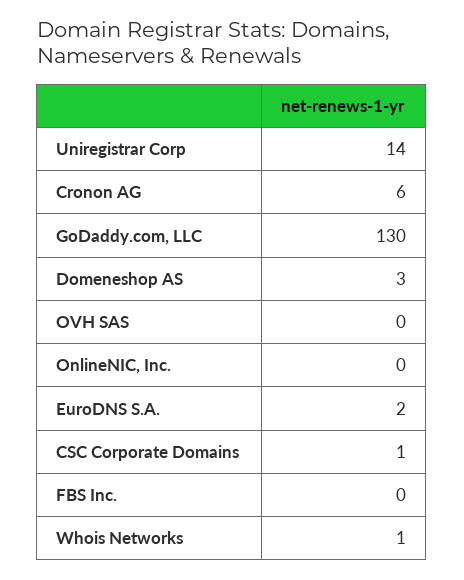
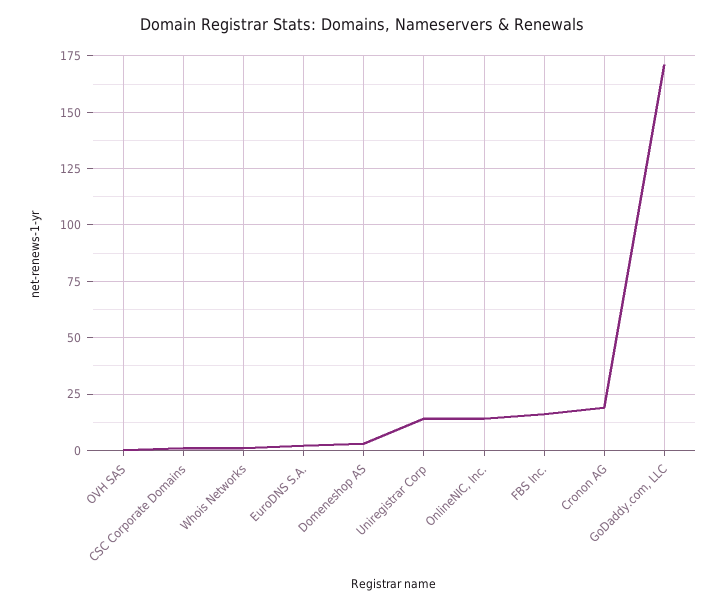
Cronon AG: 6 -> 20
GoDaddy.com, LLC: 130 -> 170
OnlineNIC, Inc.: 0 -> 15
FBS Inc.: 0 -> 15

